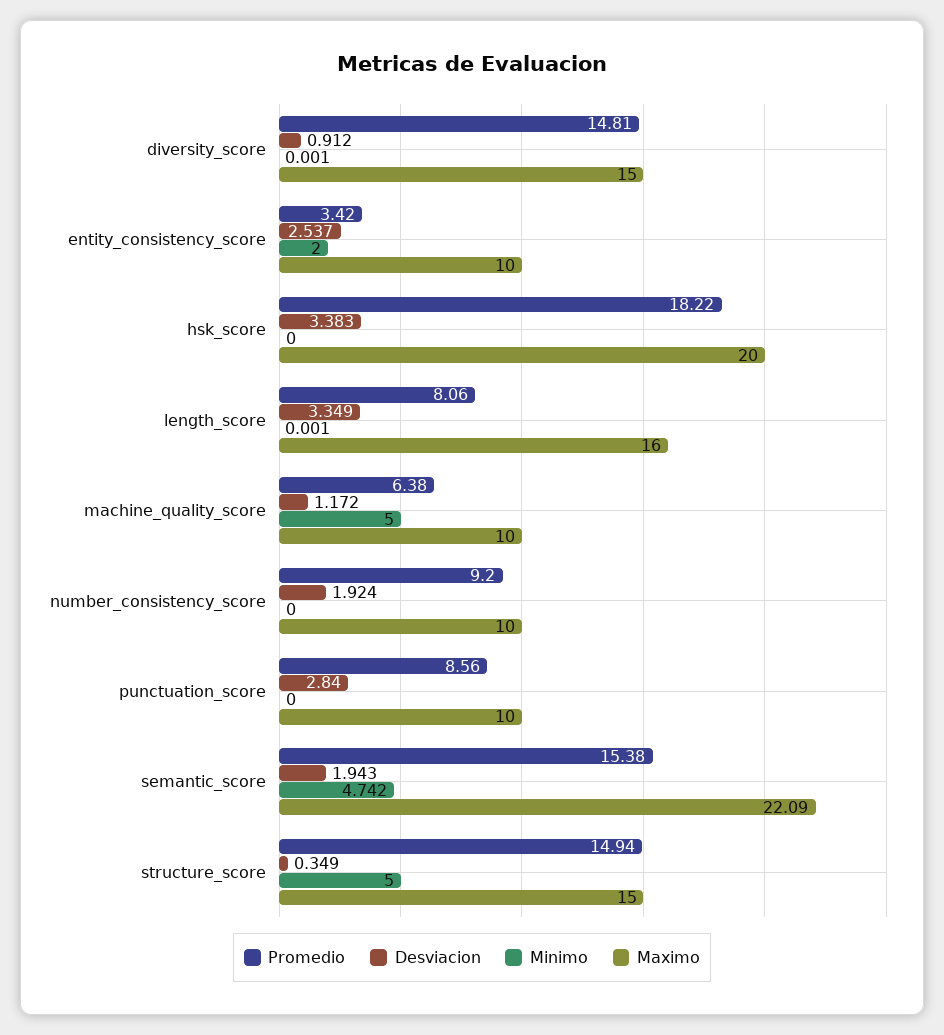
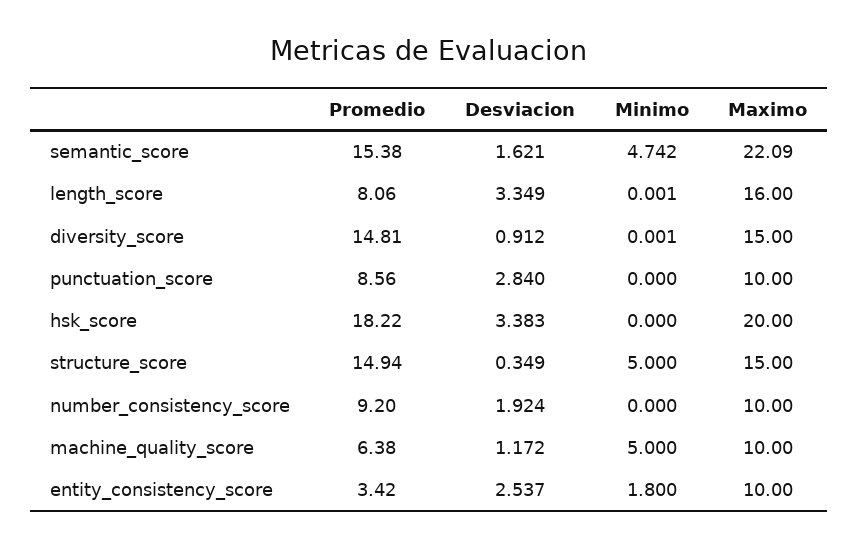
Minimo, entity_consistency_score: 2 -> 1.8
Desviacion, semantic_score: 1.943 -> 1.621

